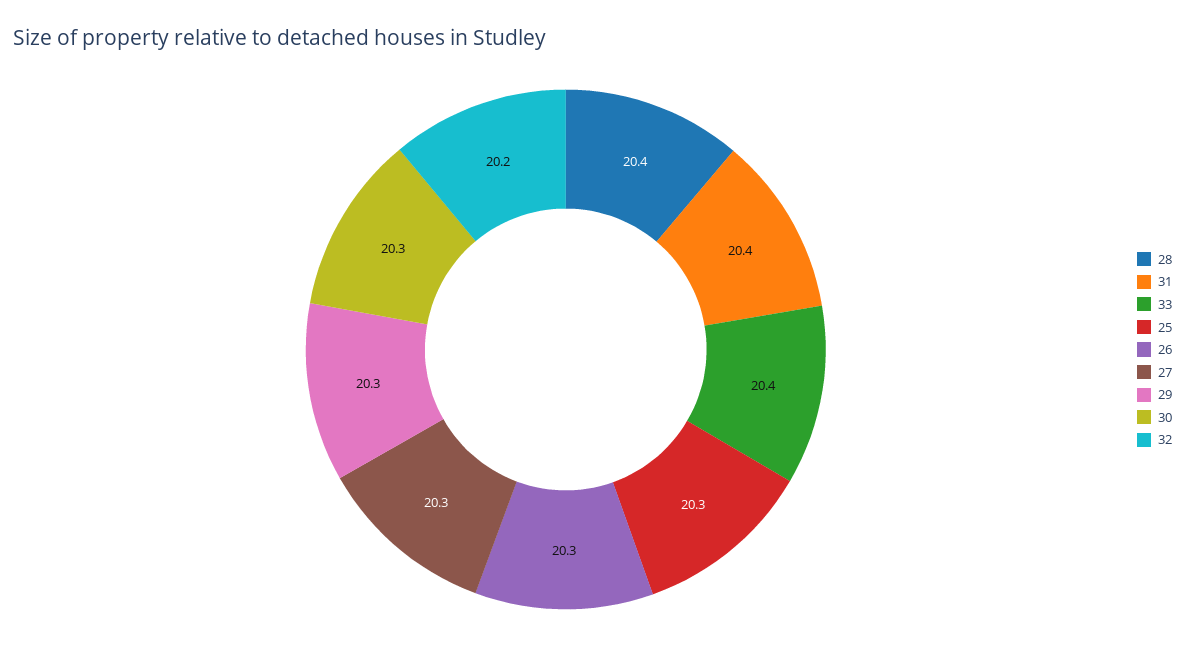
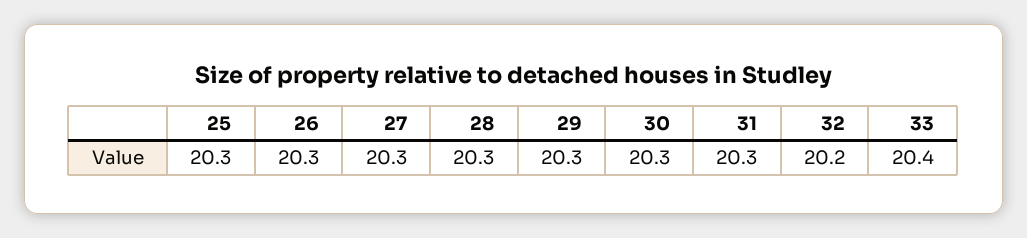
28: 20.4 -> 20.3
31: 20.4 -> 20.3

